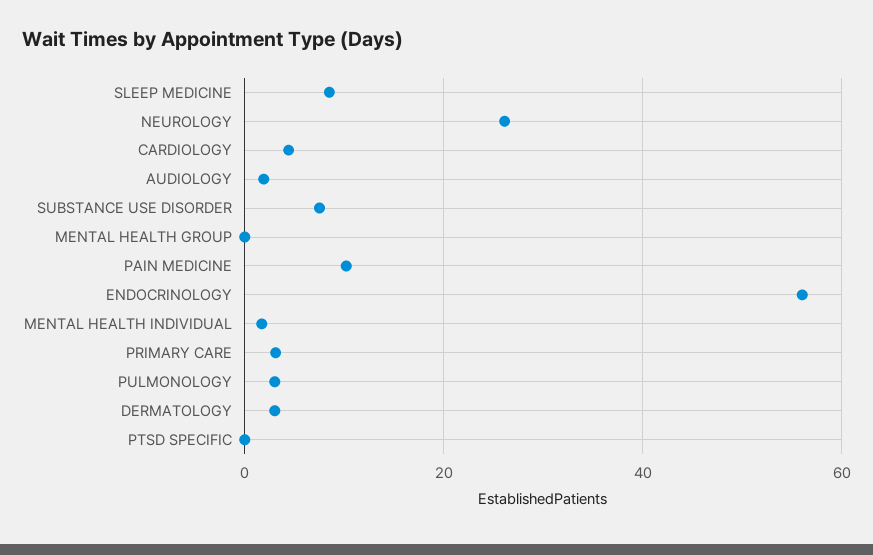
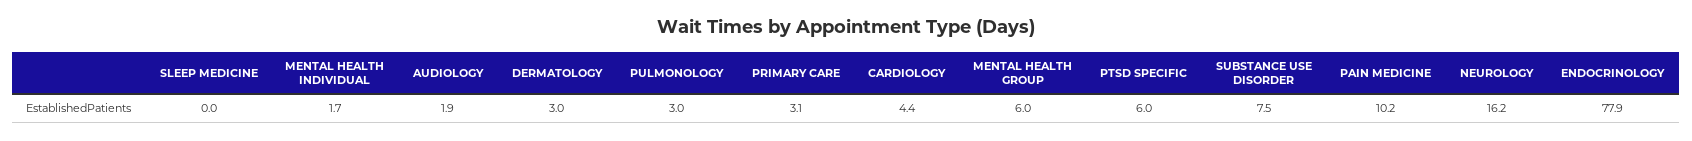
SLEEP MEDICINE: 8 -> 0
NEUROLOGY: 26 -> 16.2
MENTAL HEALTH GROUP: 0 -> 6
ENDOCRINOLOGY: 56 -> 77.9
PTSD SPECIFIC: 0 -> 6

